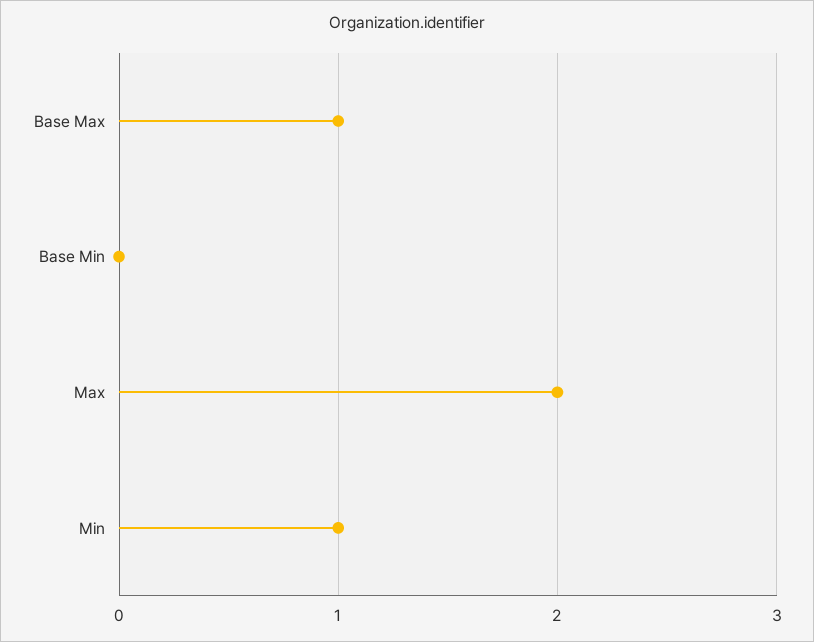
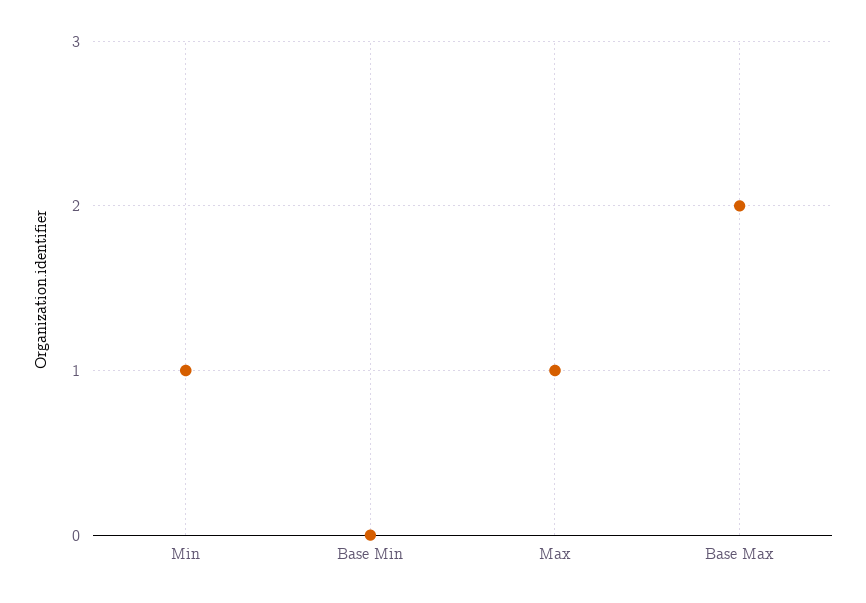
Base Max: 1 -> 2
Max: 2 -> 1

